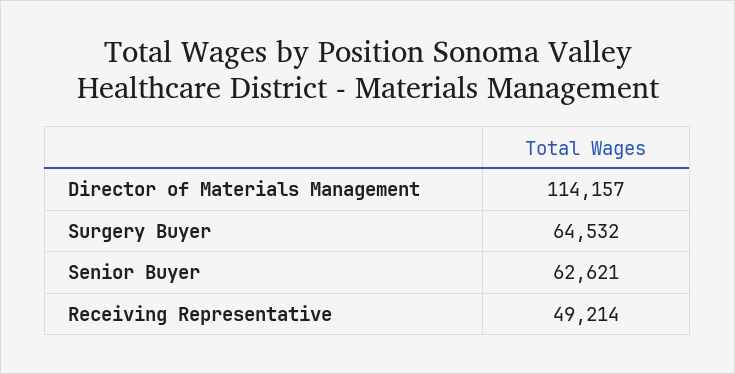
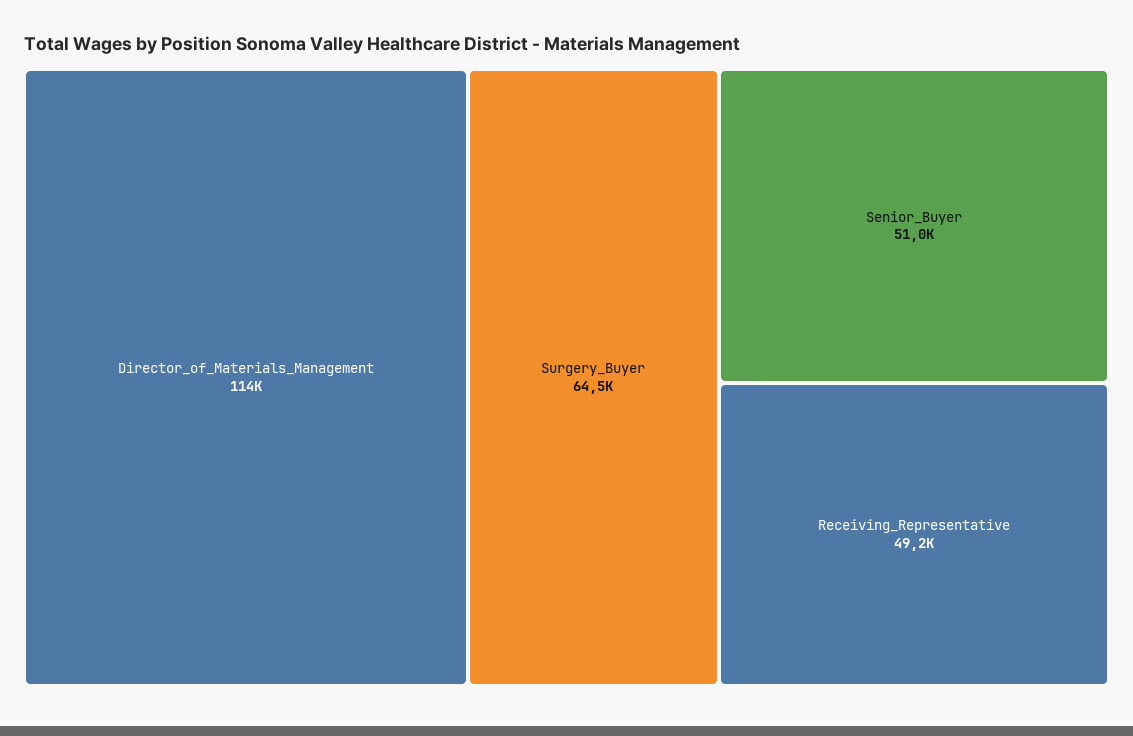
Senior Buyer: 62621 -> 51000

